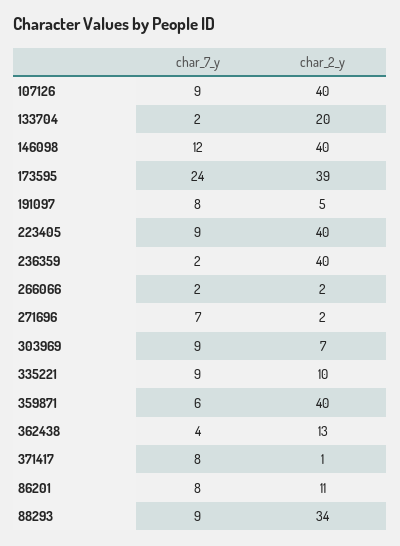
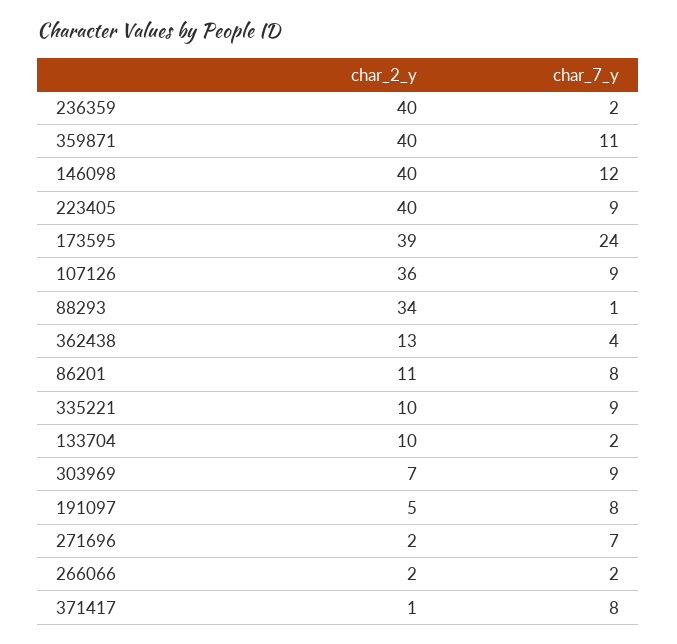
char_2_y, 107126: 40 -> 36
char_2_y, 133704: 20 -> 10
char_7_y, 359871: 6 -> 11
char_7_y, 88293: 9 -> 1

